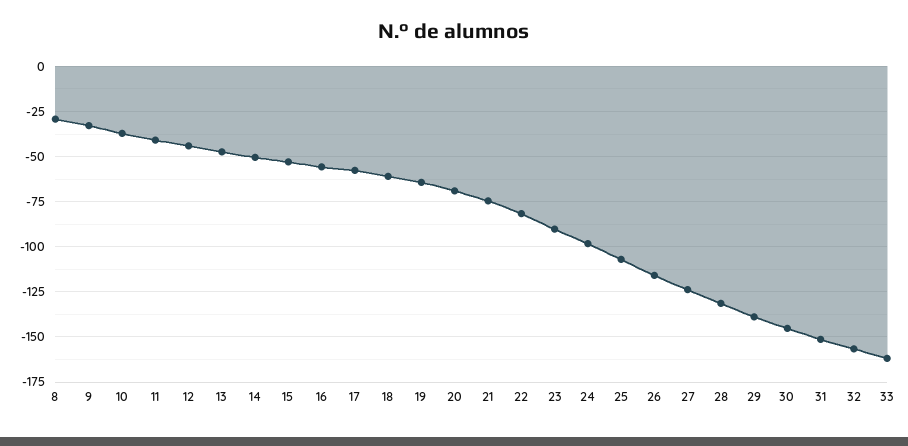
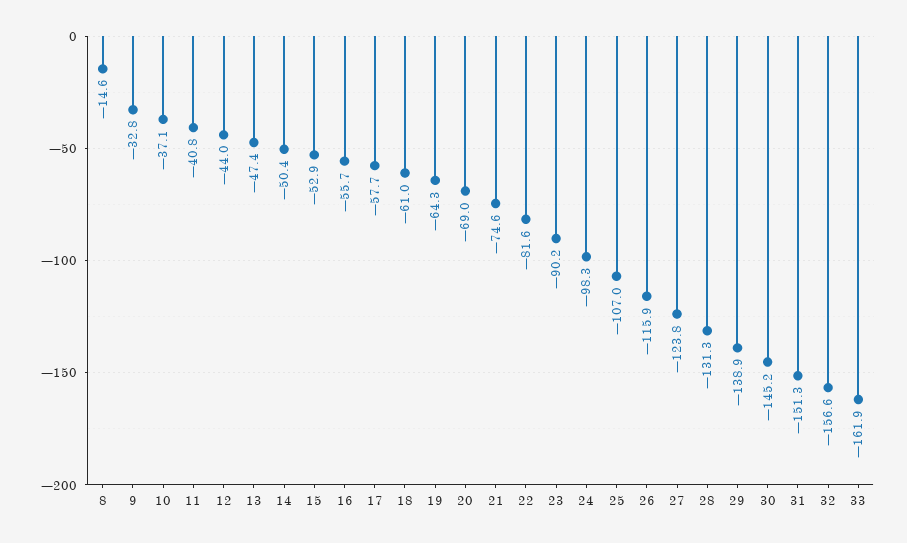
8: -30 -> -14.6

